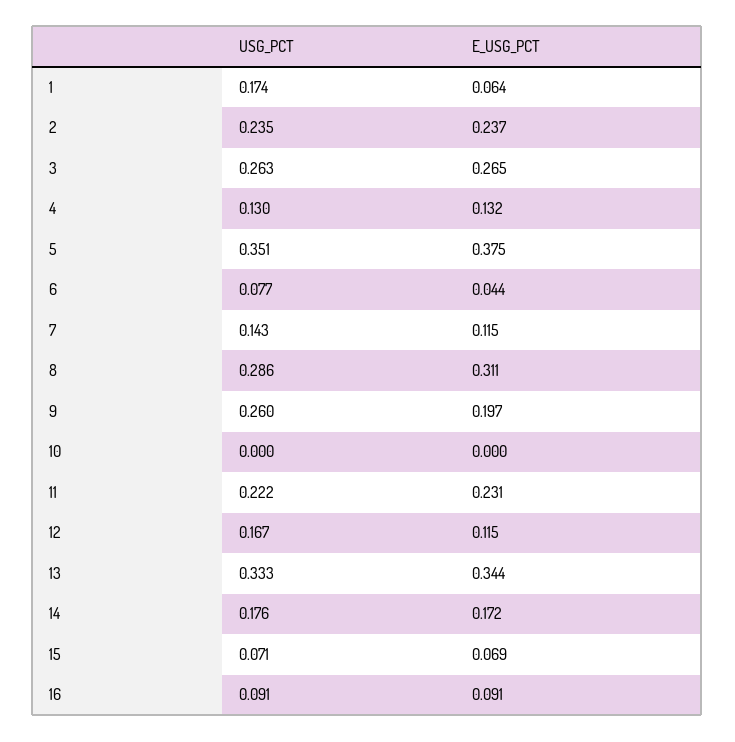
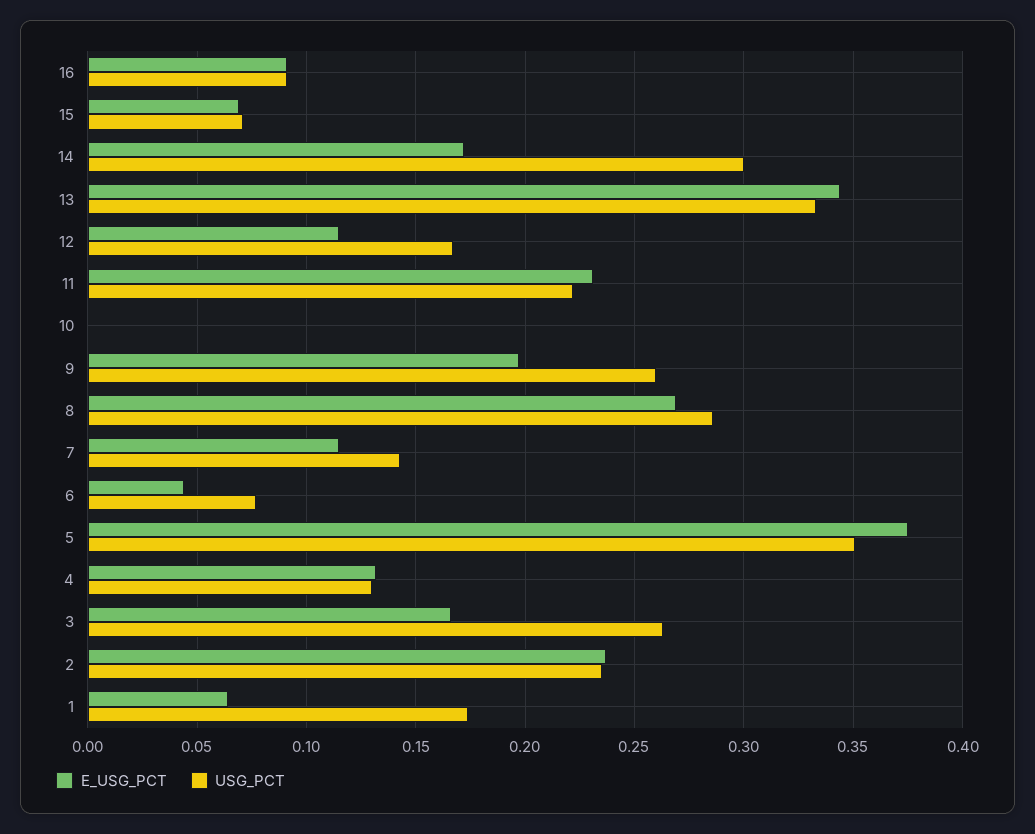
E_USG_PCT, 3: 0.265 -> 0.165
E_USG_PCT, 8: 0.311 -> 0.27
USG_PCT, 14: 0.176 -> 0.3

